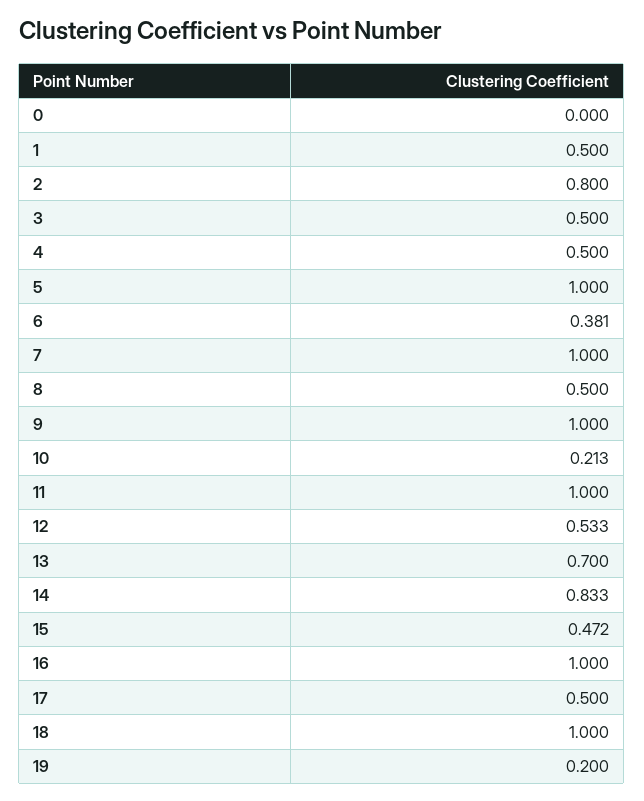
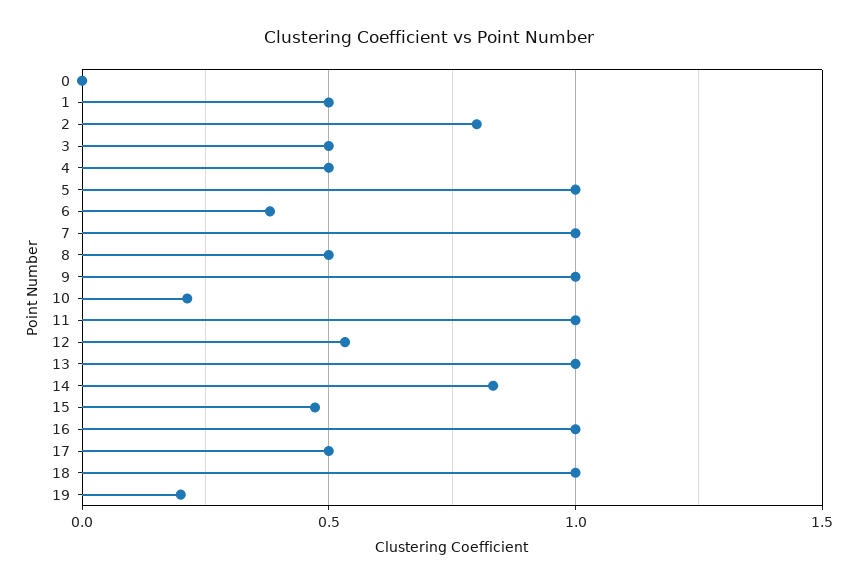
13: 0.7 -> 1

